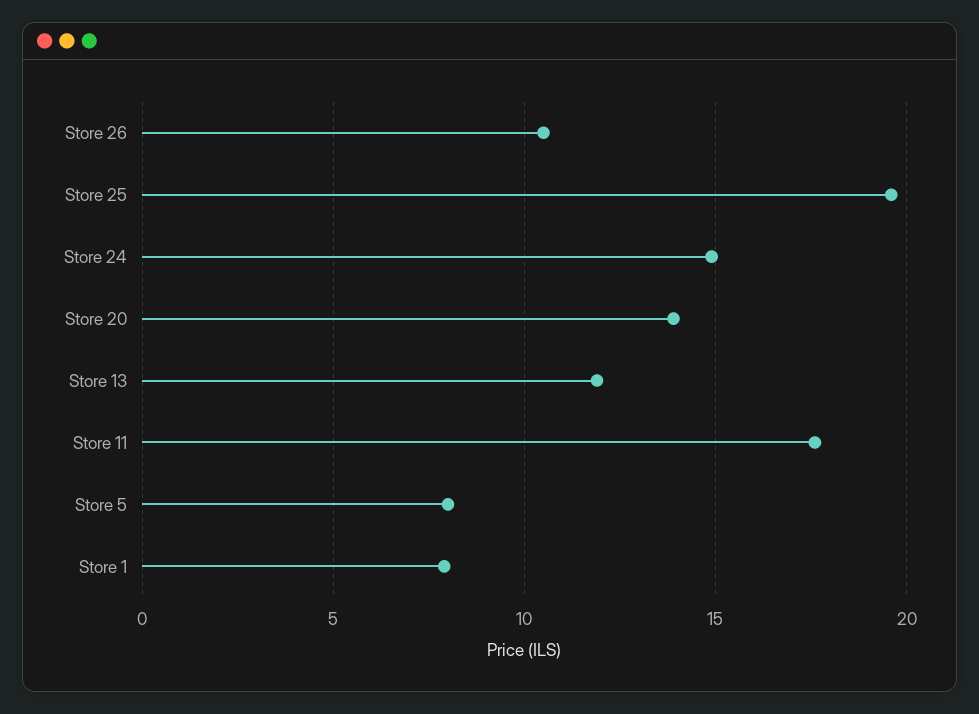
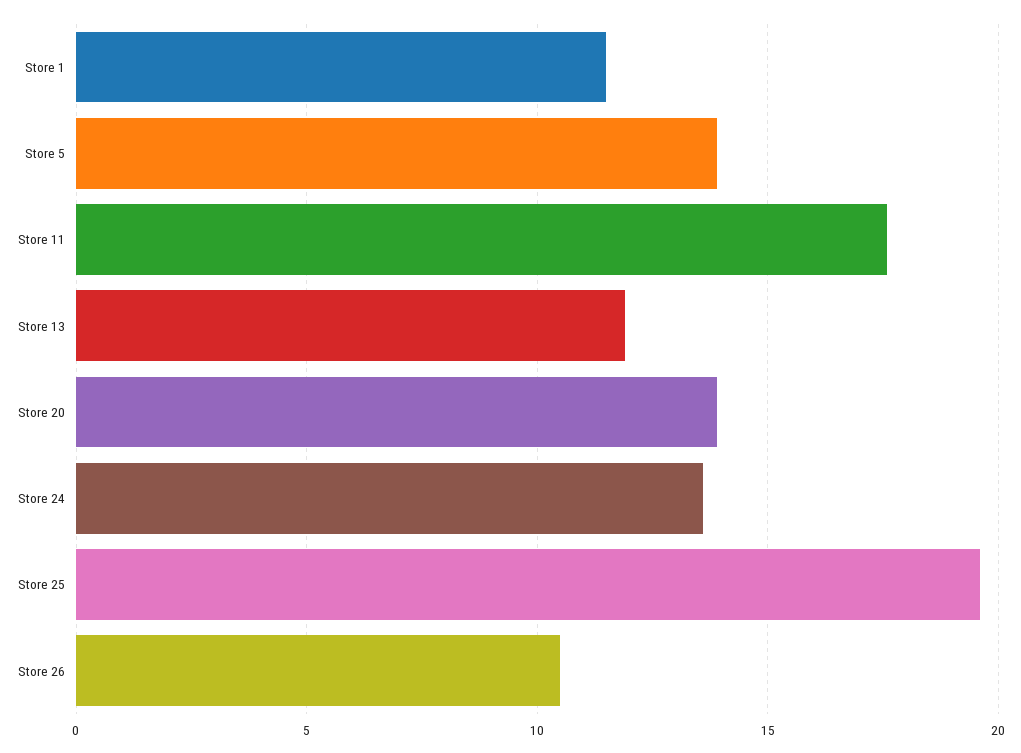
Store 24: 15 -> 13.5
Store 5: 8 -> 14
Store 1: 8 -> 11.5

